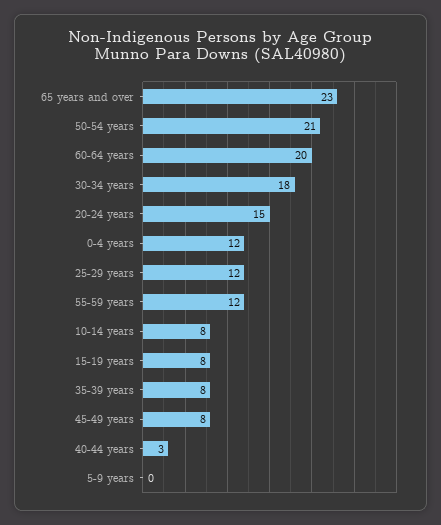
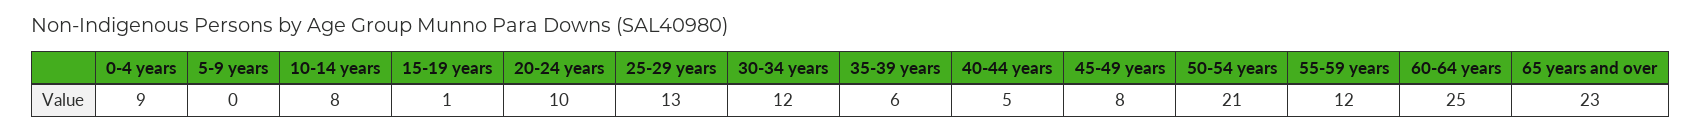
60-64 years: 20 -> 25
30-34 years: 18 -> 12
20-24 years: 15 -> 10
0-4 years: 12 -> 9
25-29 years: 12 -> 13
15-19 years: 8 -> 1
35-39 years: 8 -> 6
40-44 years: 3 -> 5

